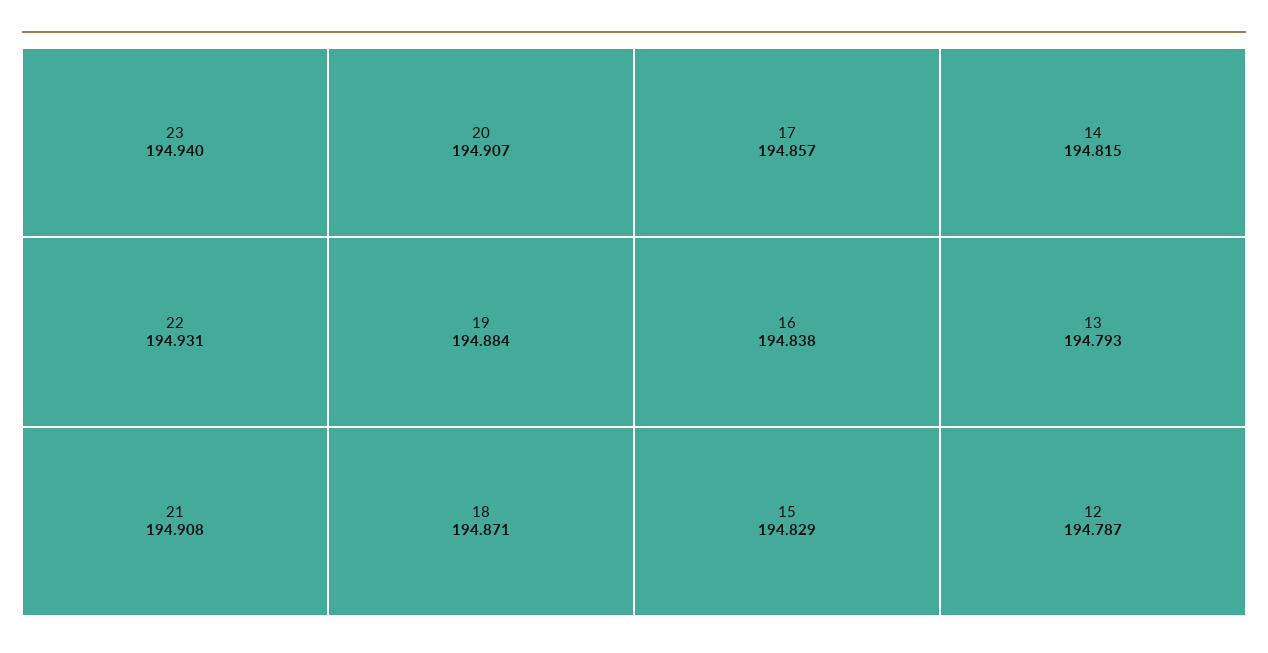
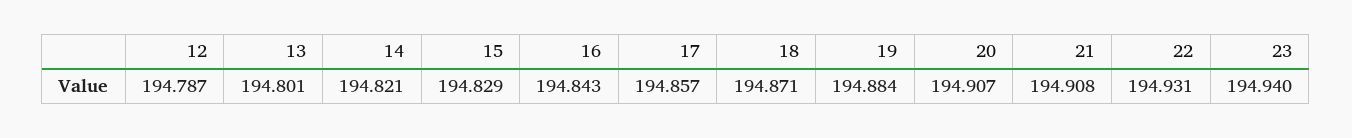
16: 194.838 -> 194.843
14: 194.815 -> 194.821
13: 194.793 -> 194.801

